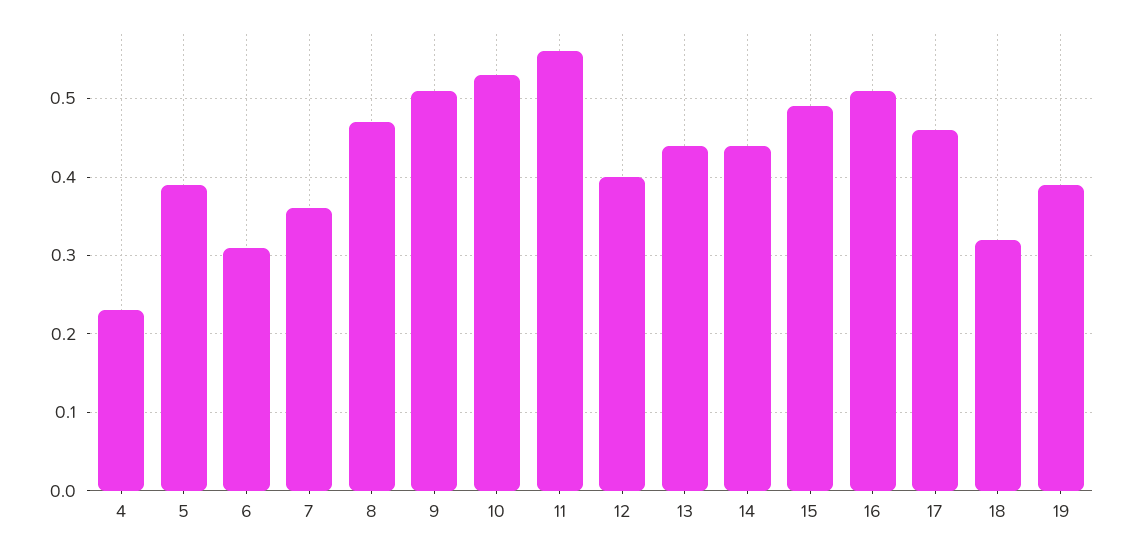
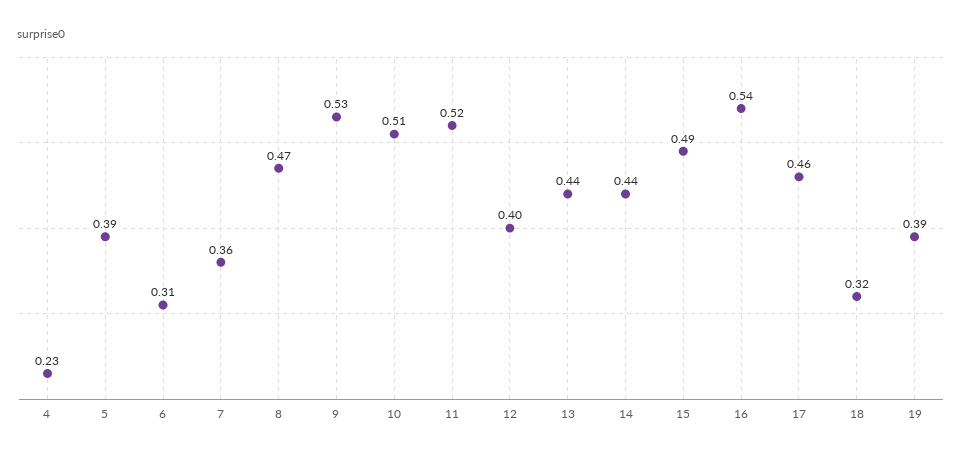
9: 0.51 -> 0.53
10: 0.53 -> 0.51
11: 0.56 -> 0.52
16: 0.51 -> 0.54

